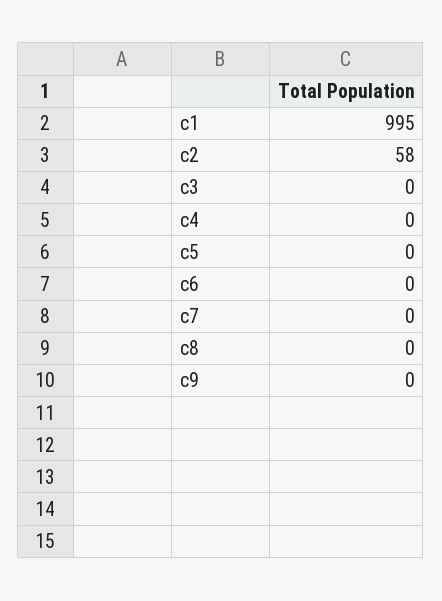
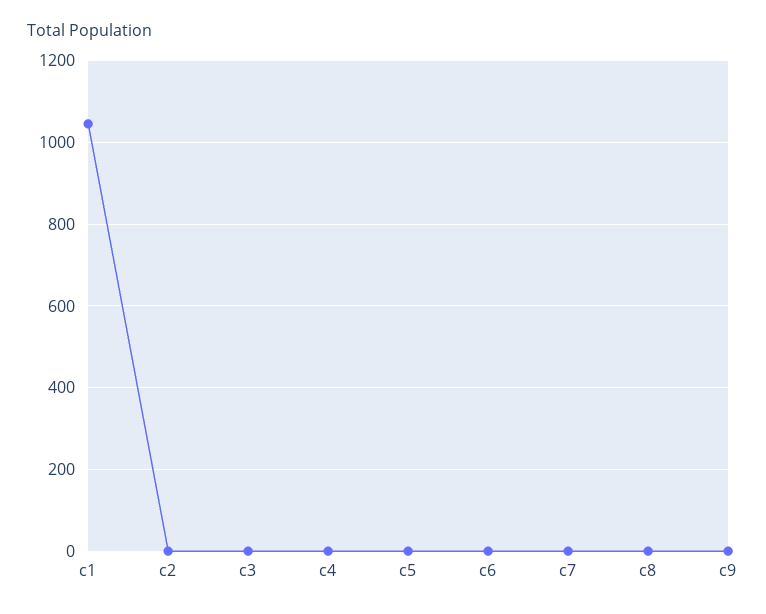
c1: 995 -> 1040
c2: 58 -> 0

